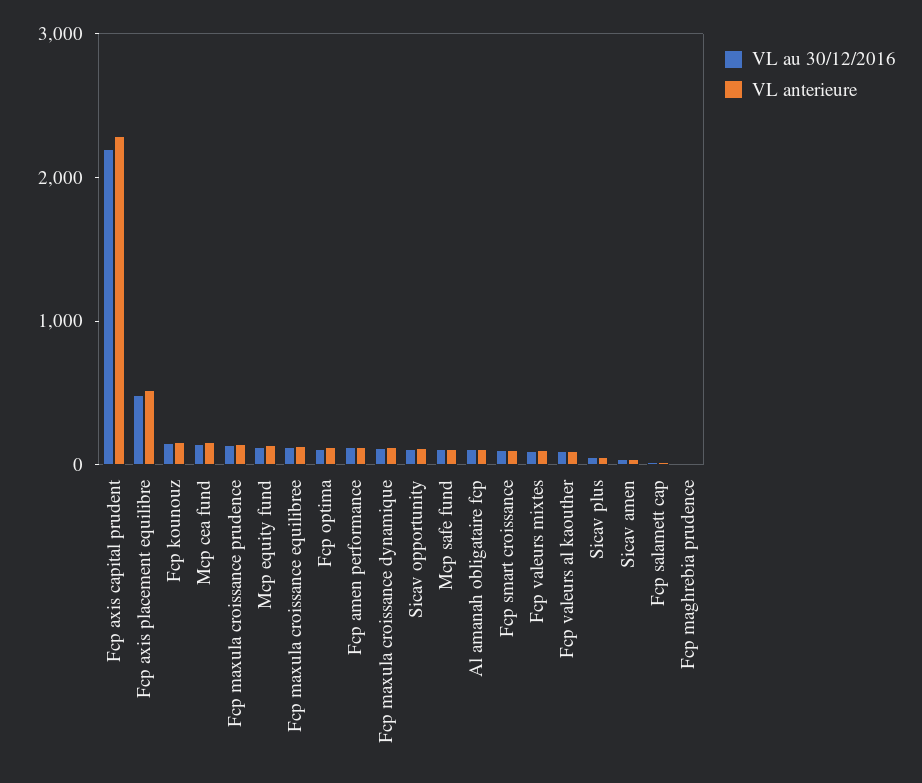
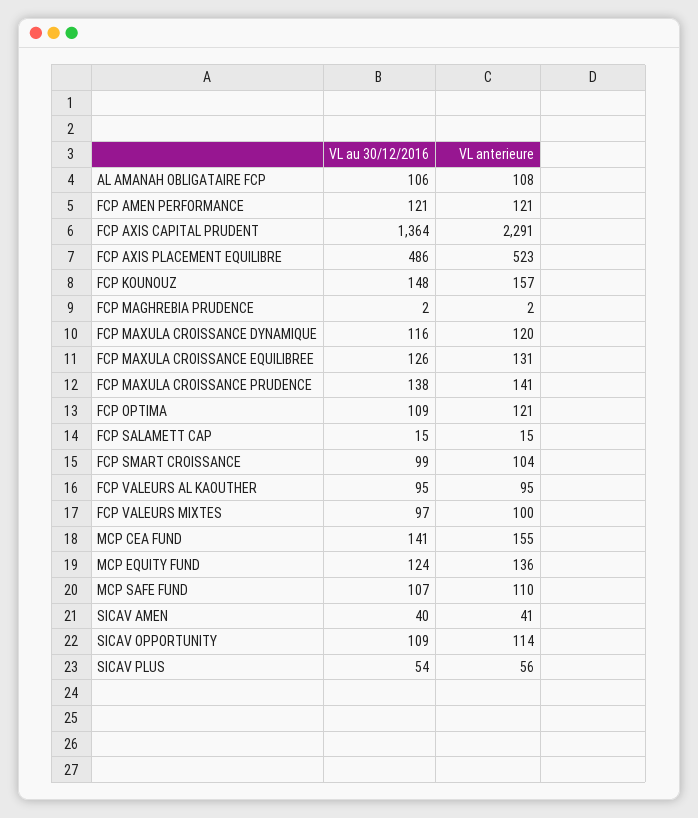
VL au 30/12/2016, Fcp axis capital prudent: 2200 -> 1364

